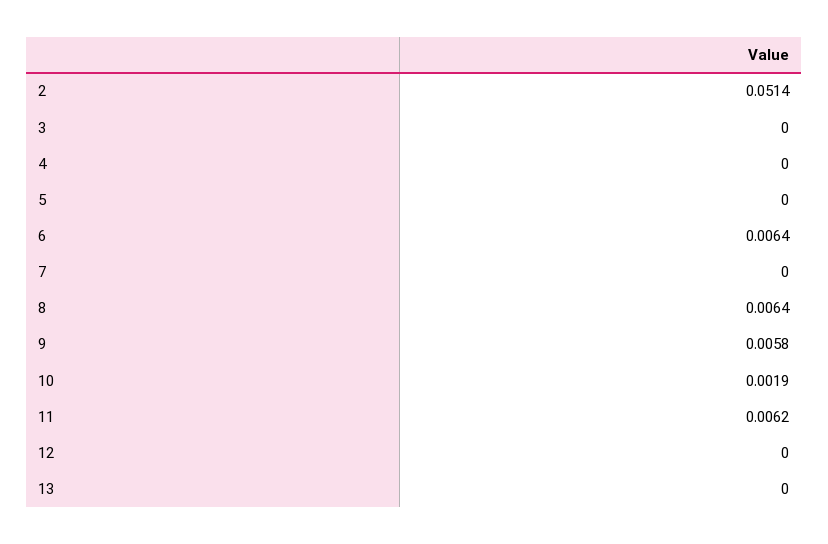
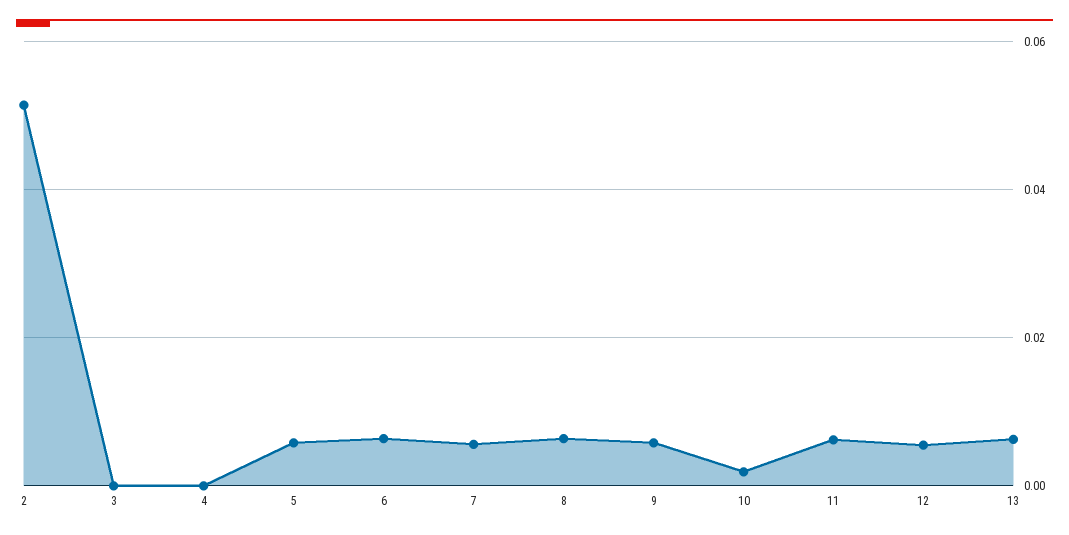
5: 0 -> 0.006
7: 0 -> 0.006
12: 0 -> 0.006
13: 0 -> 0.006

